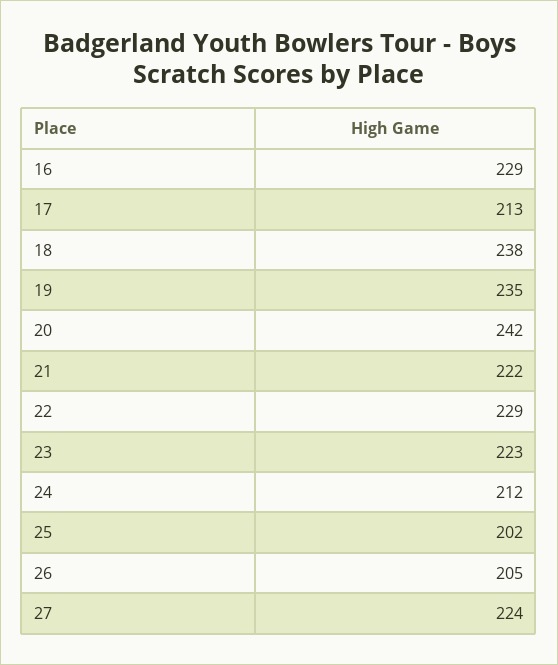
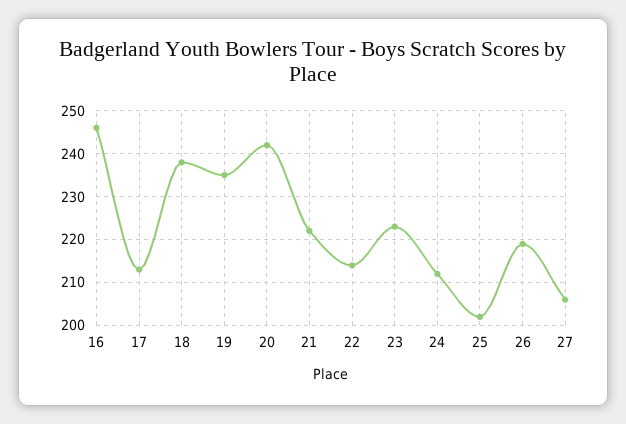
16: 229 -> 245
22: 229 -> 215
26: 205 -> 220
27: 224 -> 205

